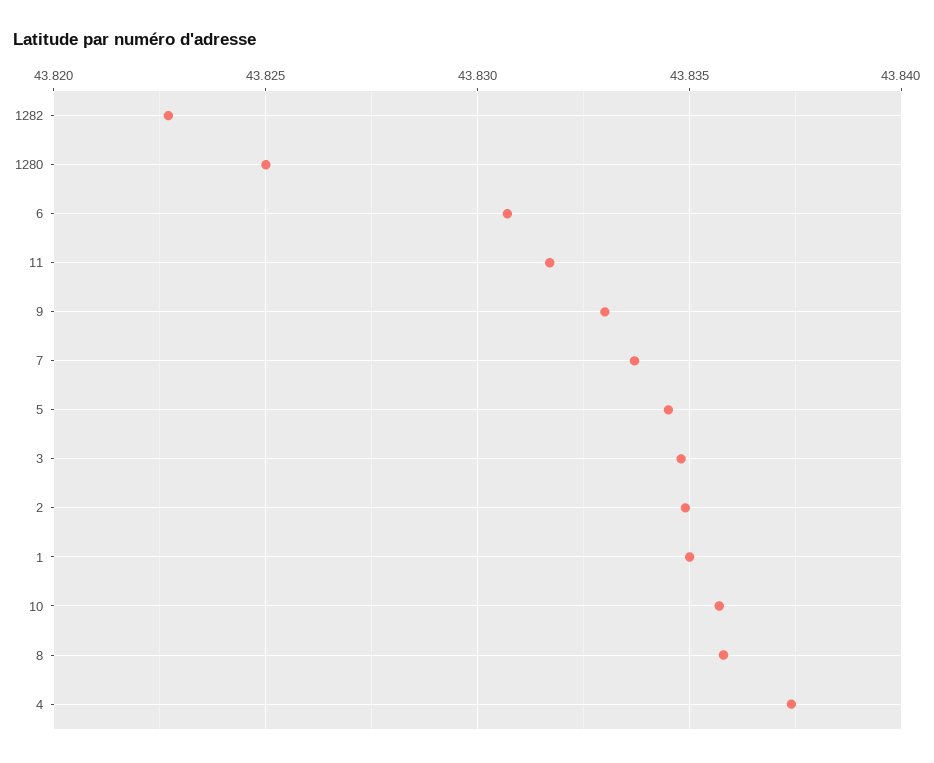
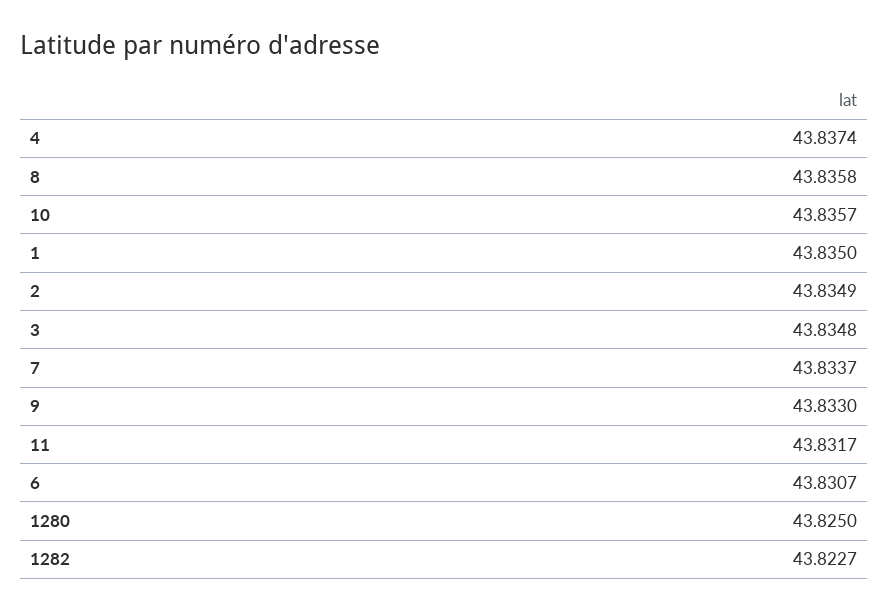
5: 43.8345 -> none

